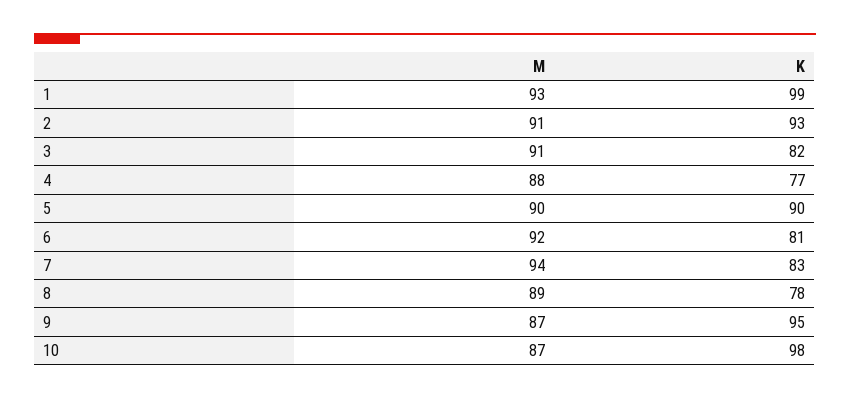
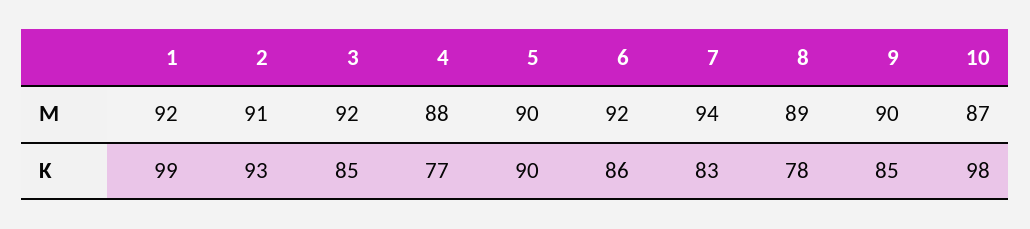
M, 1: 93 -> 92
M, 3: 91 -> 92
K, 3: 82 -> 85
K, 6: 81 -> 86
M, 9: 87 -> 90
K, 9: 95 -> 85

